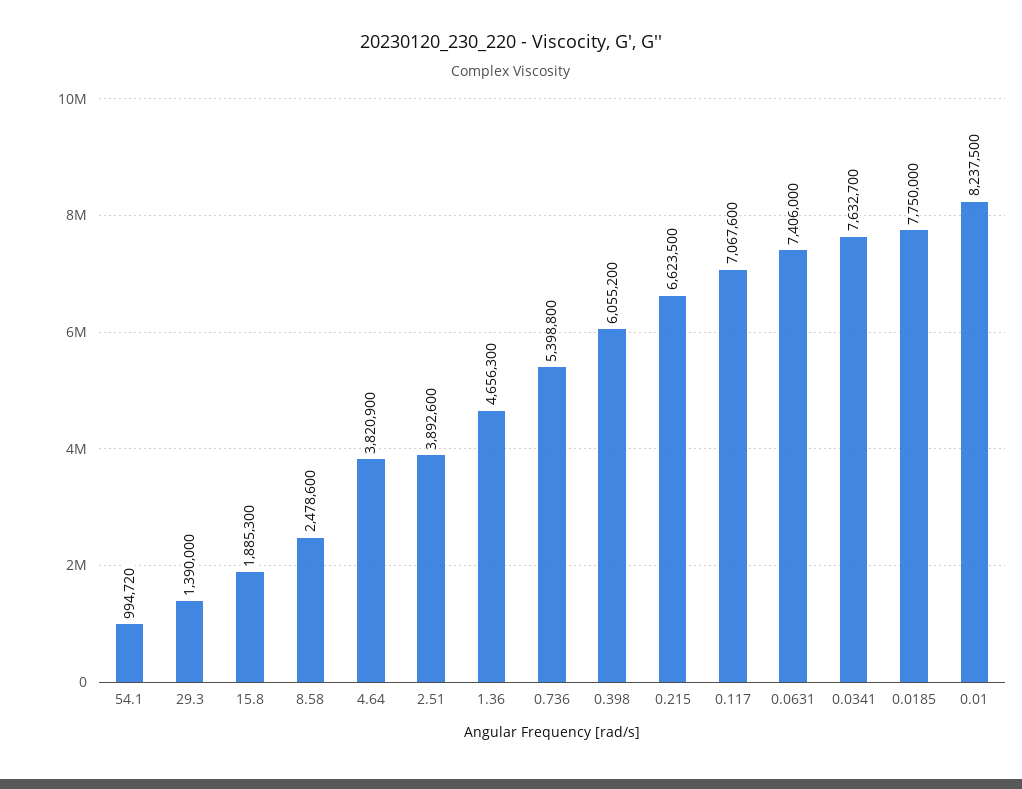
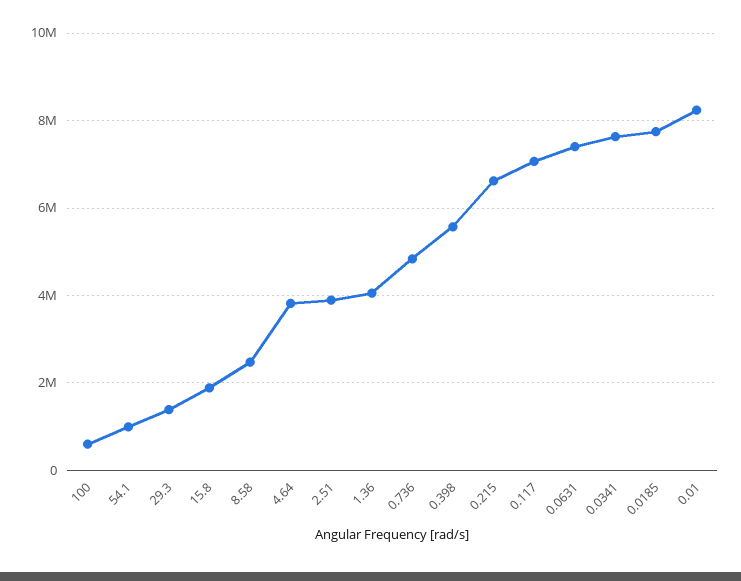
1.36: 4656300 -> 4000000
0.736: 5398800 -> 4800000
0.398: 6055200 -> 5600000
100: none -> 600000

